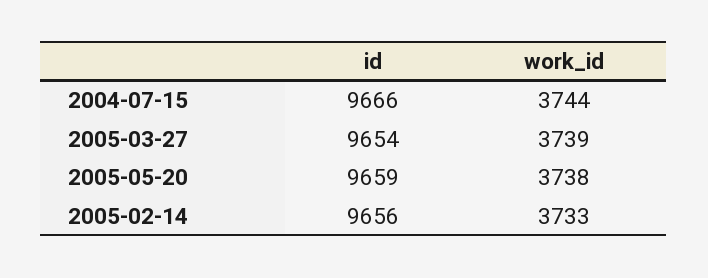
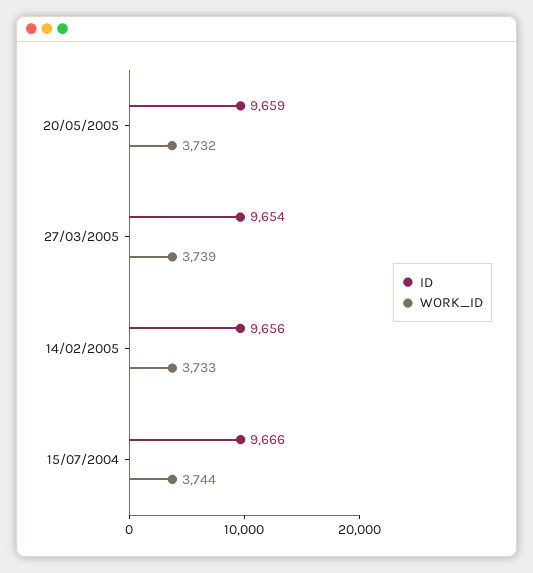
work_id, 2005-05-20: 3738 -> 3732

